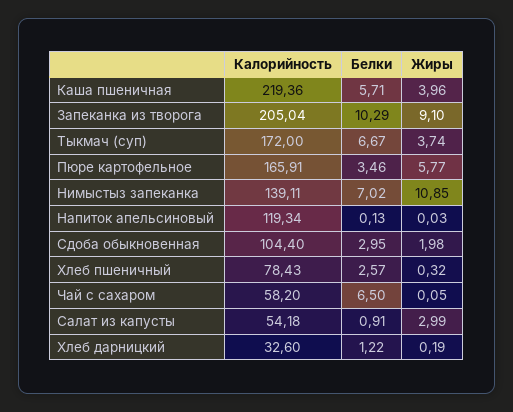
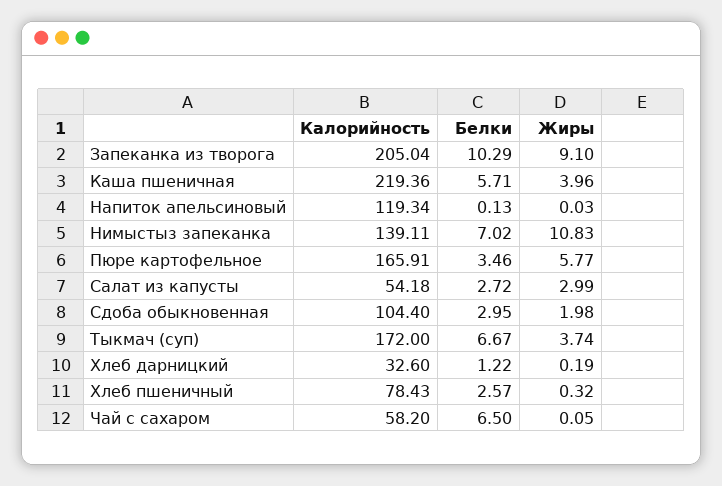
Жиры, Нимыстыз запеканка: 10.85 -> 10.83
Белки, Салат из капусты: 0.91 -> 2.72

